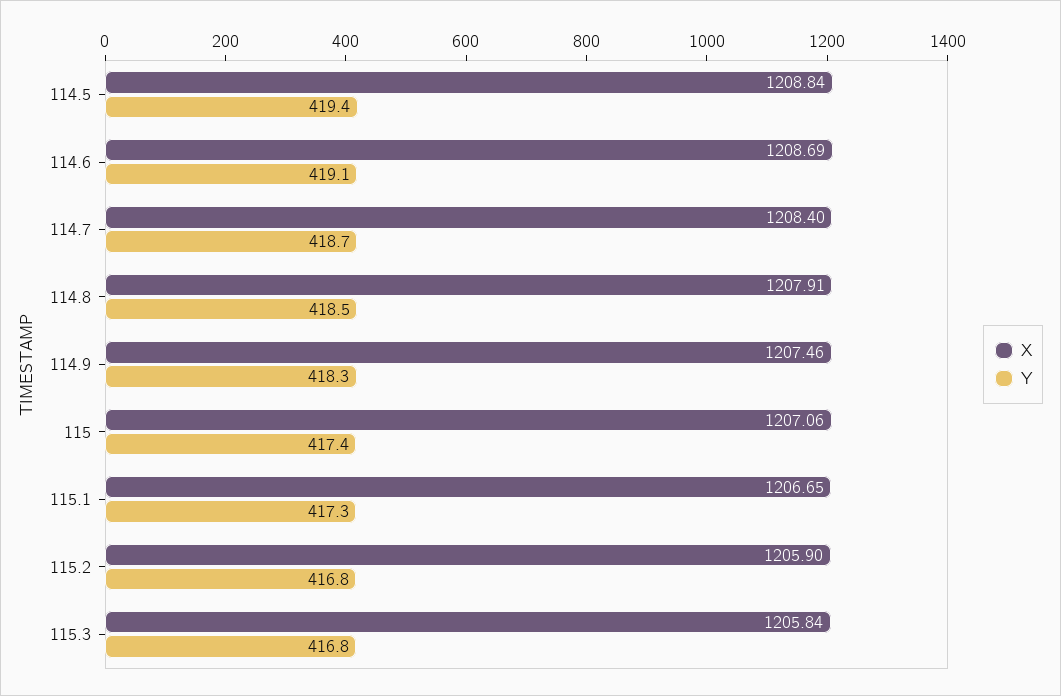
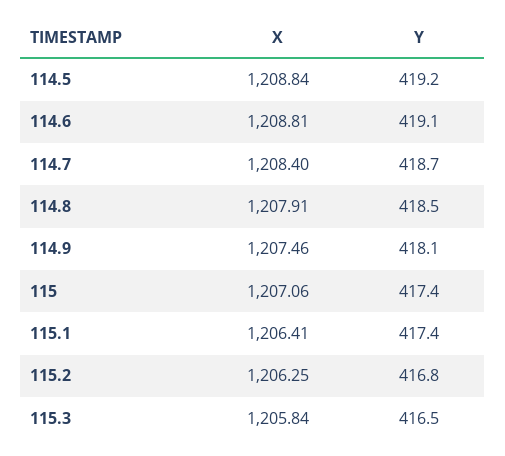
Y, 114.5: 419.4 -> 419.2
X, 114.6: 1208.69 -> 1208.81
Y, 114.9: 418.3 -> 418.1
X, 115.1: 1206.65 -> 1206.41
Y, 115.1: 417.3 -> 417.4
X, 115.2: 1205.9 -> 1206.25
Y, 115.3: 416.8 -> 416.5

